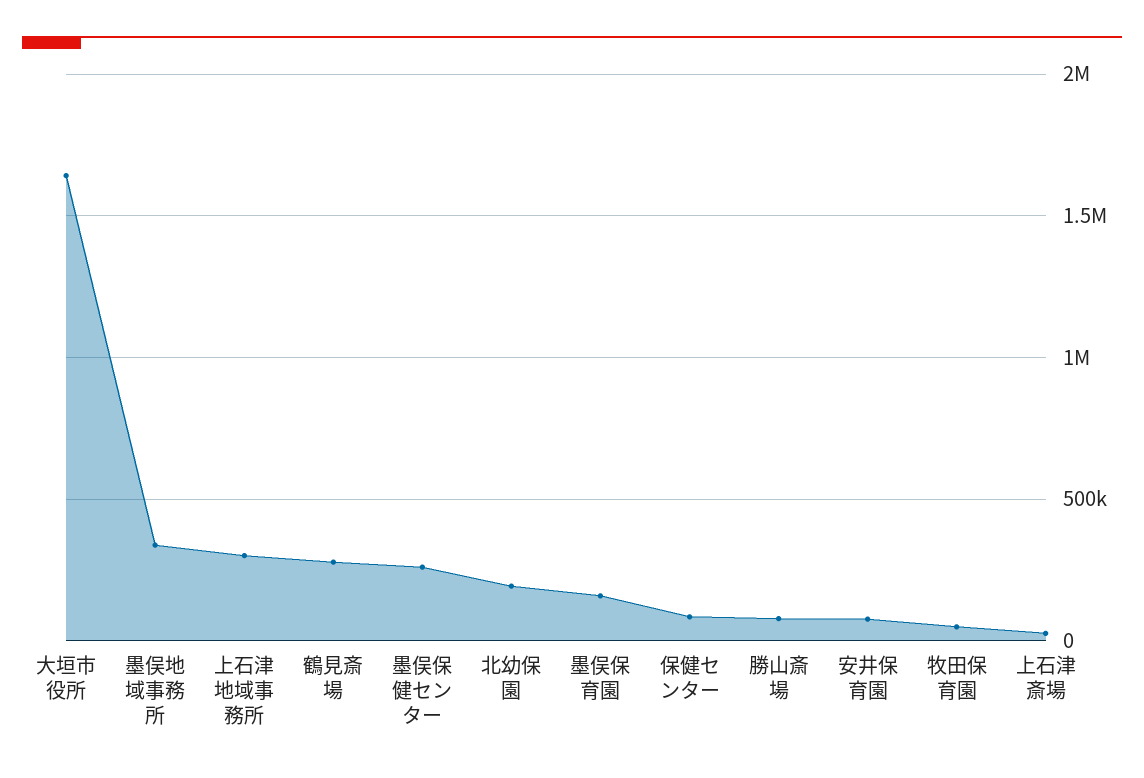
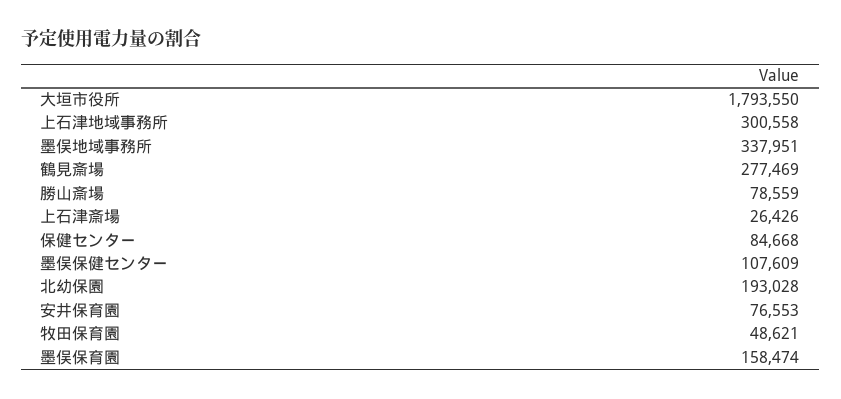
大垣市役所: 1650000 -> 1793550
墨俣保健センター: 250000 -> 107609

